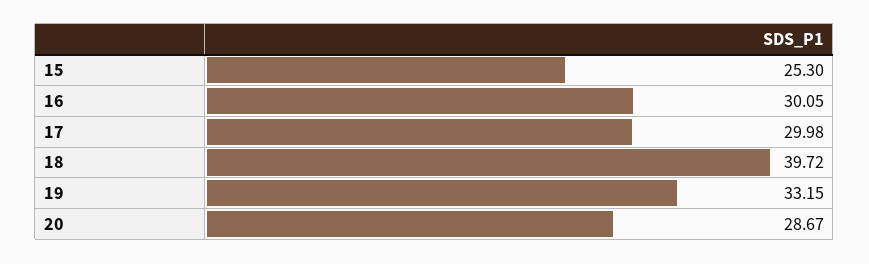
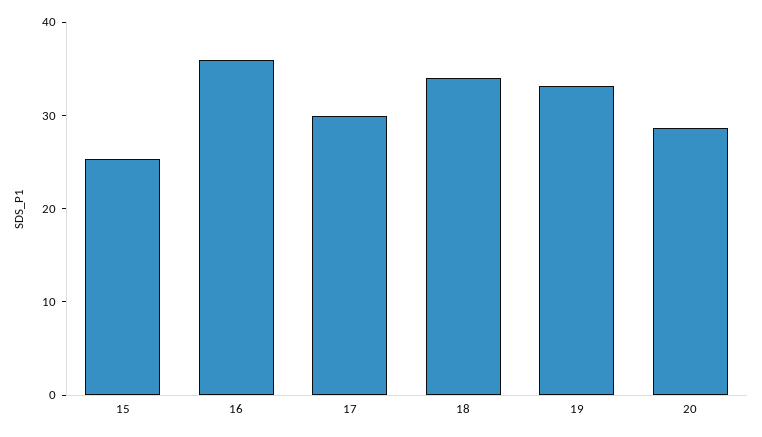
16: 30.05 -> 36
18: 39.72 -> 34

